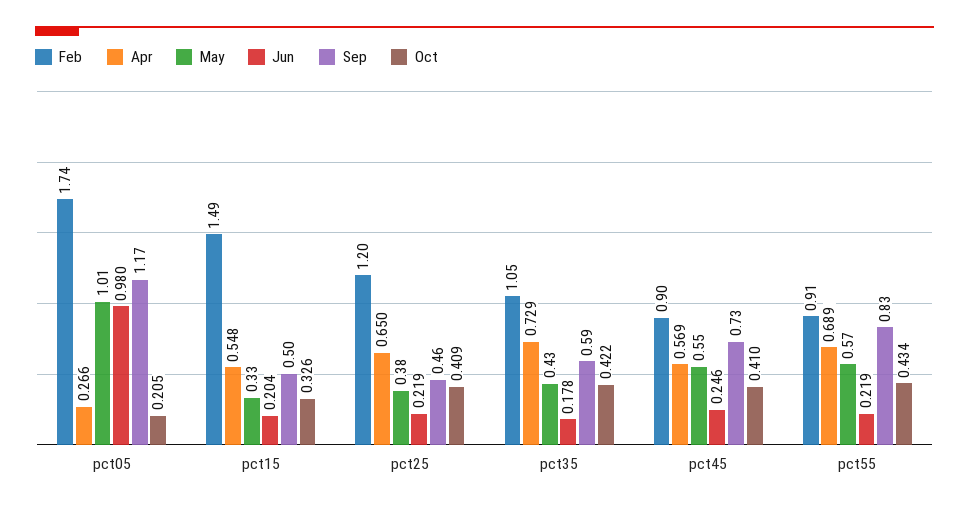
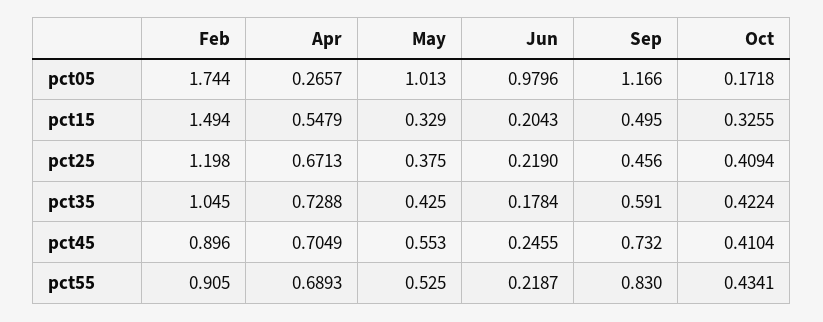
Oct, pct05: 0.205 -> 0.1718
Apr, pct25: 0.65 -> 0.6713
Apr, pct45: 0.569 -> 0.7049
May, pct55: 0.57 -> 0.525

